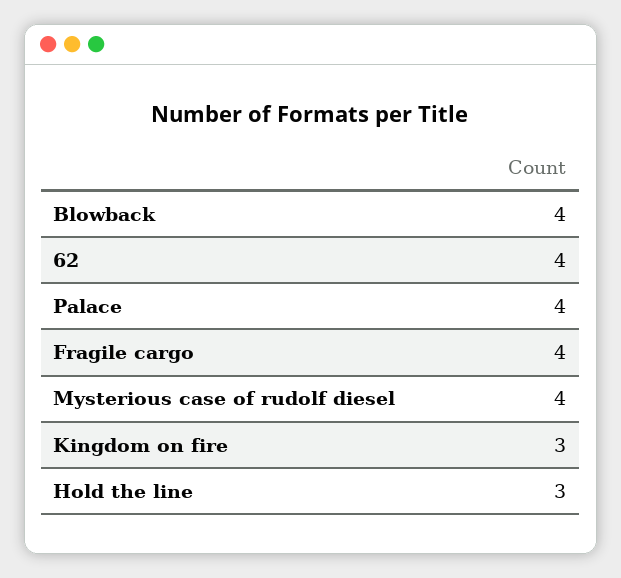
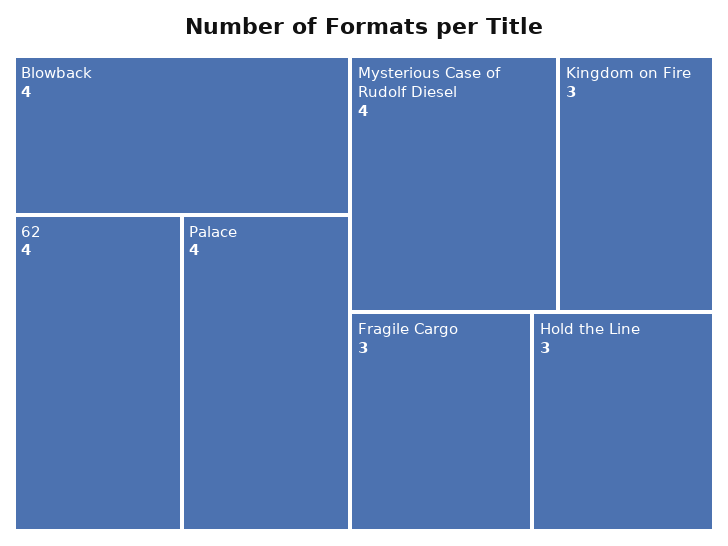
Fragile cargo: 4 -> 3

